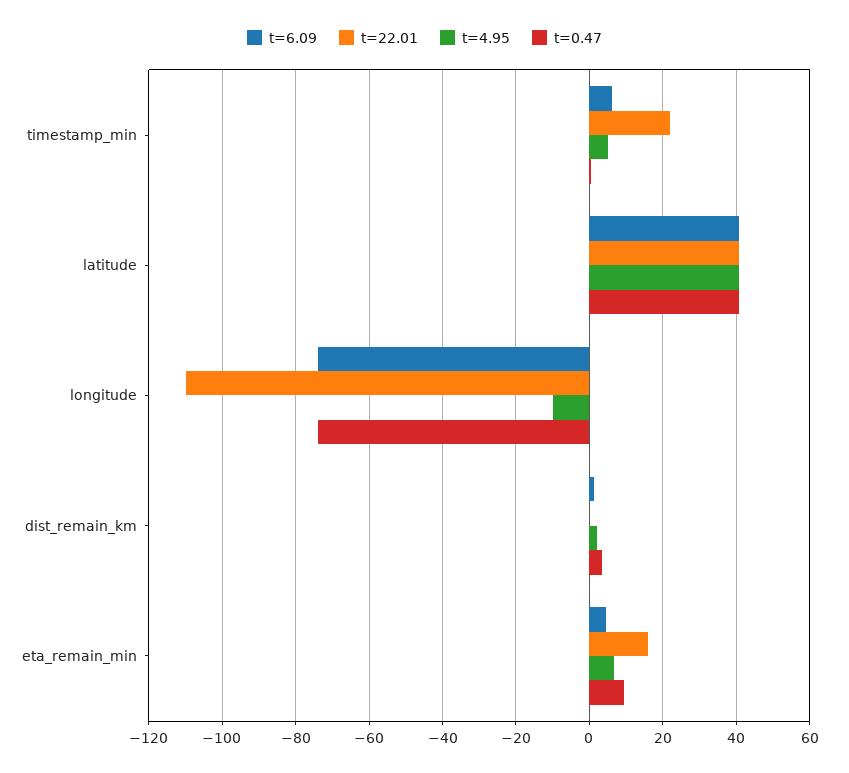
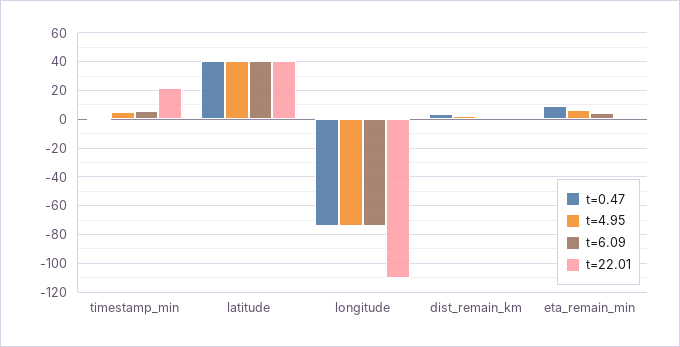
t=4.95, longitude: -10 -> -75
t=22.01, eta_remain_min: 16 -> 0

